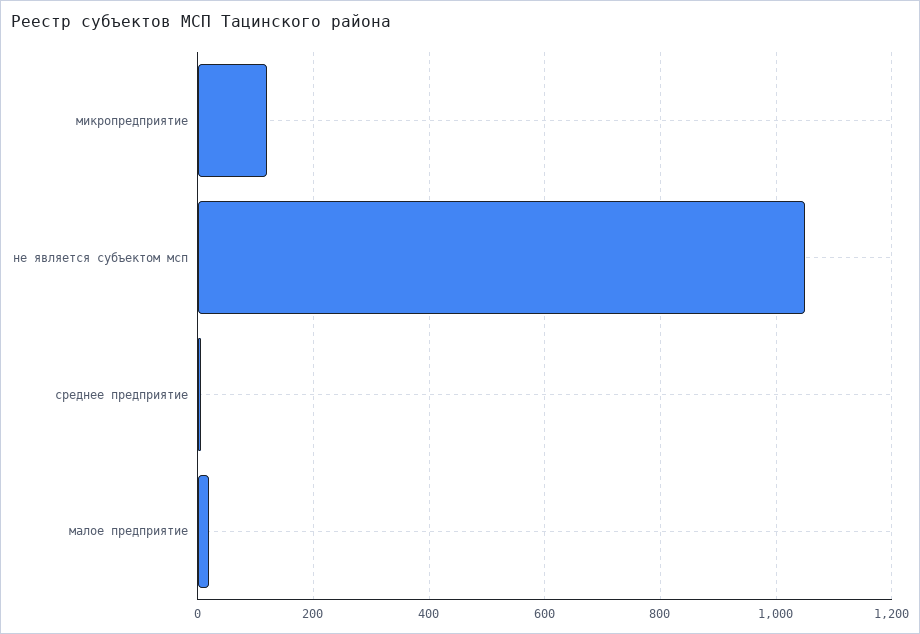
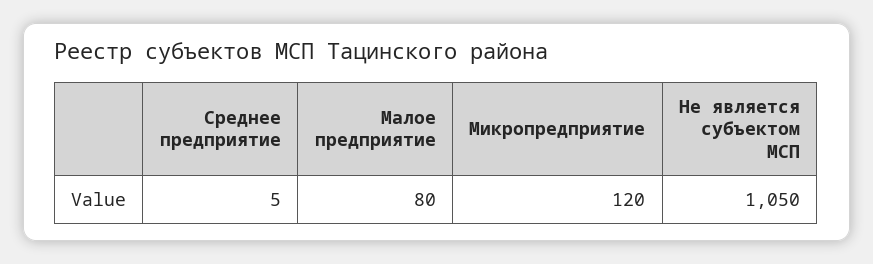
малое предприятие: 20 -> 80

